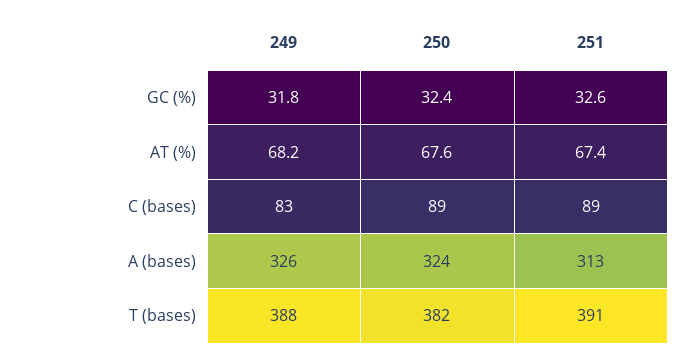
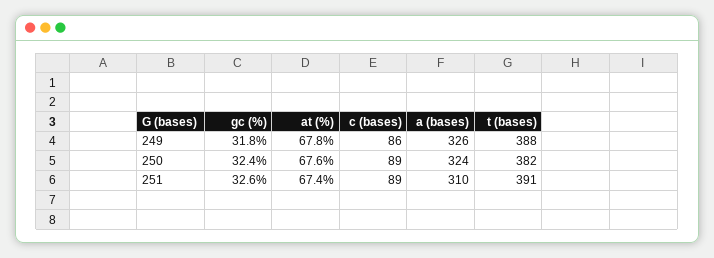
249, AT (%): 68.2 -> 67.8
249, C (bases): 83 -> 86
251, A (bases): 313 -> 310

